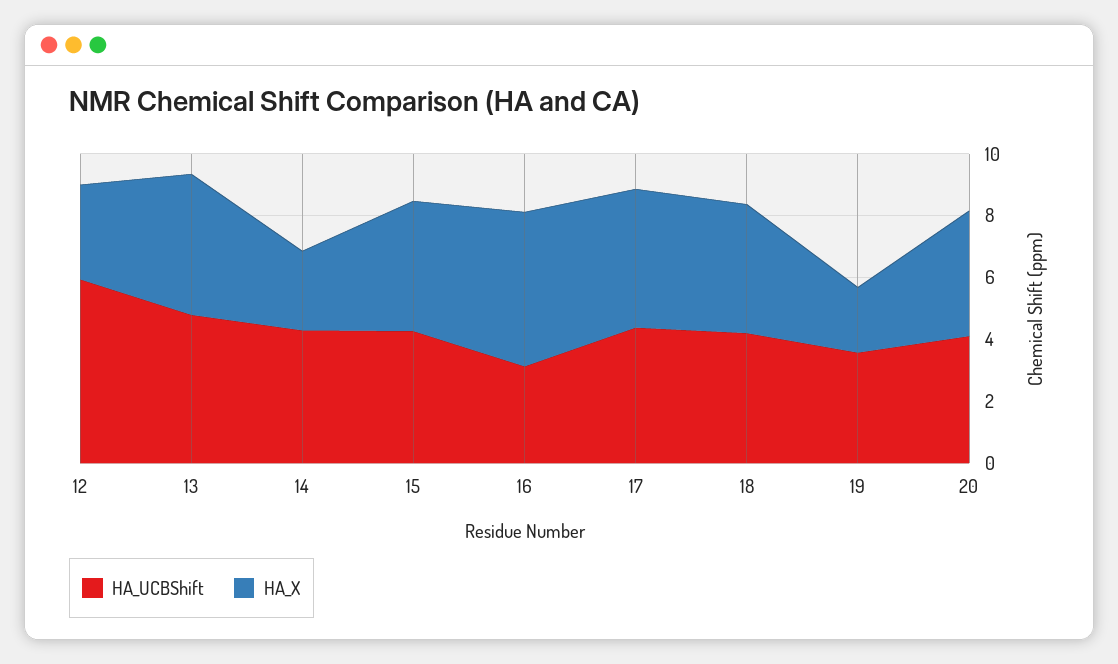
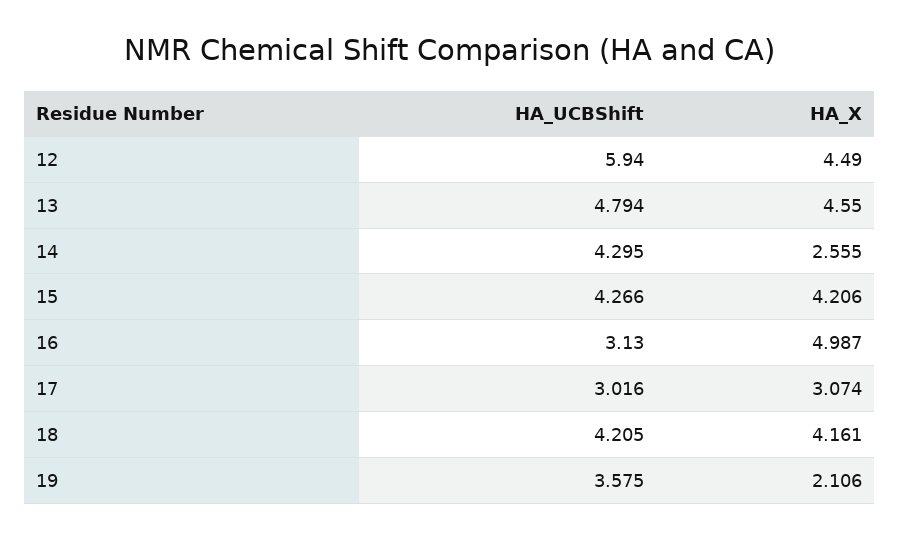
HA_X, 12: 3 -> 4.49
HA_UCBShift, 17: 4.5 -> 3.016
HA_X, 17: 4.5 -> 3.074
HA_UCBShift, 20: 4 -> none
HA_X, 20: 4 -> none

